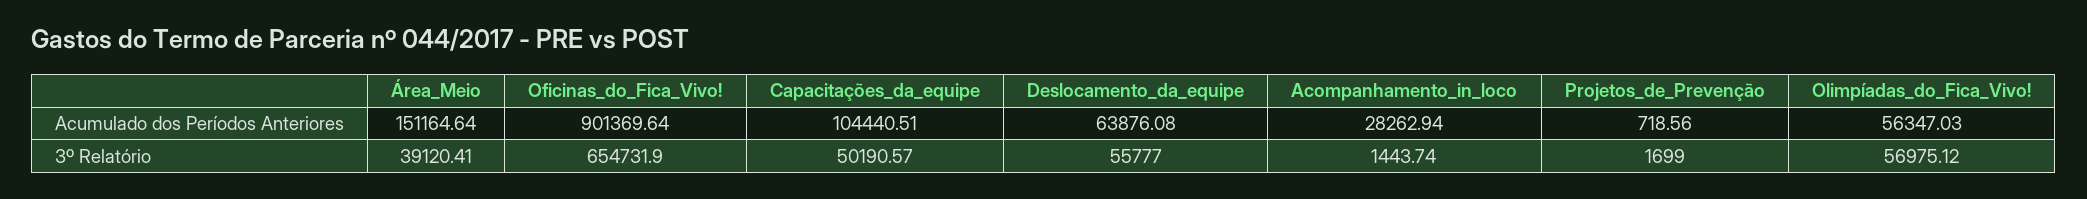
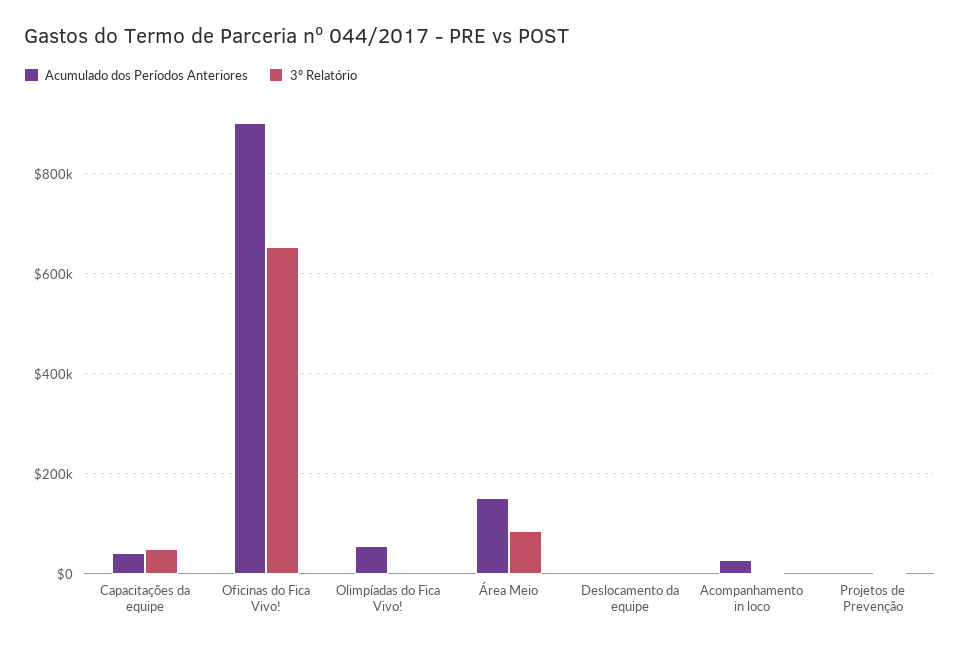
Acumulado dos Períodos Anteriores, Capacitações_da_equipe: 104440.51 -> 40000
Acumulado dos Períodos Anteriores, Deslocamento_da_equipe: 63876.08 -> 0
3º Relatório, Área_Meio: 39120.41 -> 80000
3º Relatório, Deslocamento_da_equipe: 55777 -> 0
3º Relatório, Olimpíadas_do_Fica_Vivo!: 56975.12 -> 0

